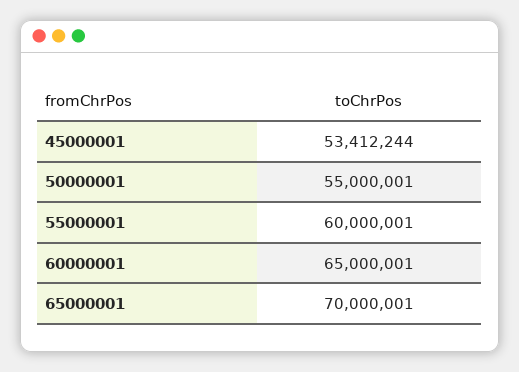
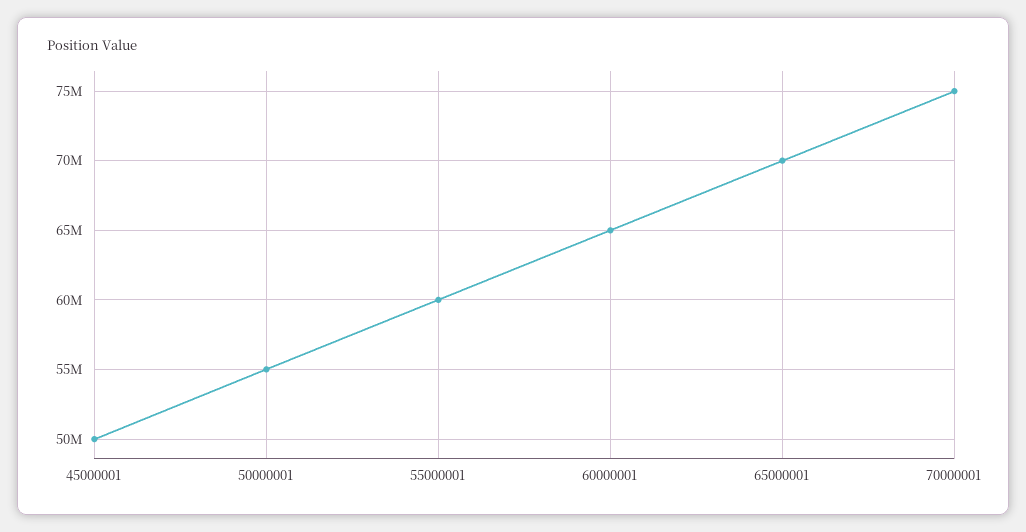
45000001: 53412244 -> 50000000
70000001: none -> 75000000

